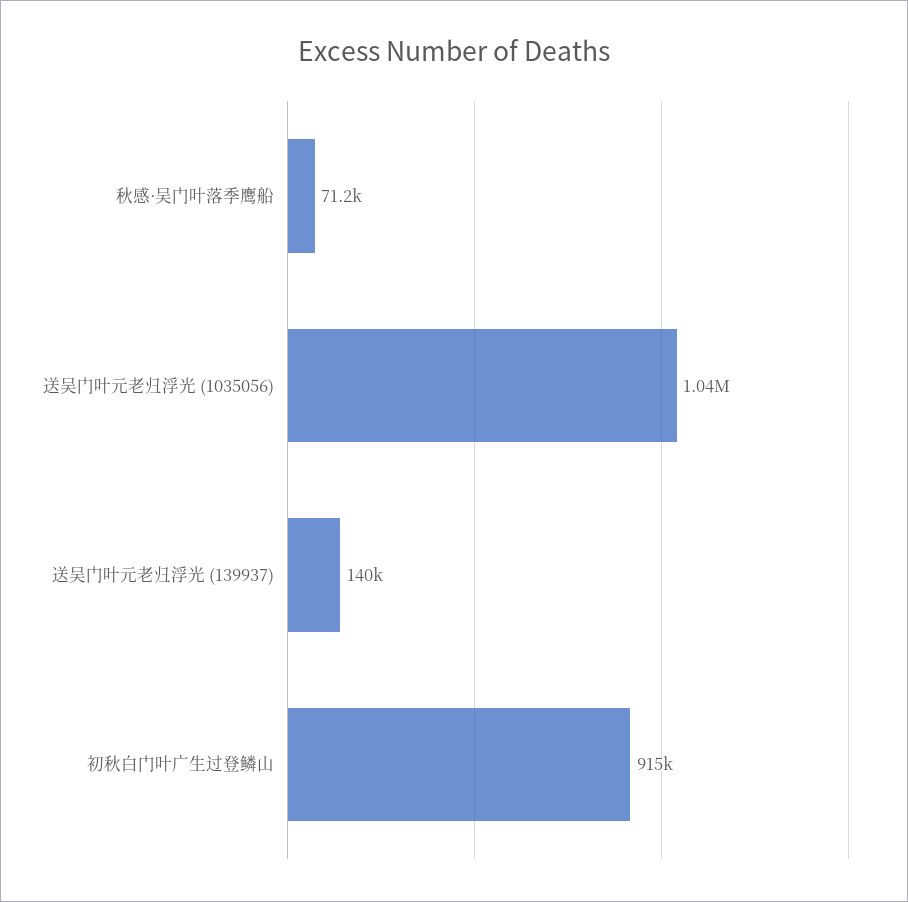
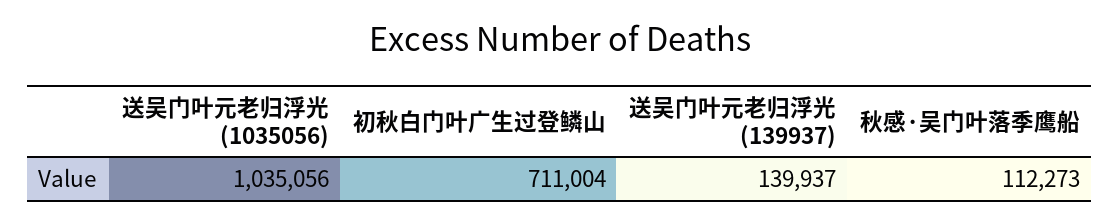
秋感·吴门叶落季鹰船: 71200 -> 112273
初秋白门叶广生过登鳞山: 915000 -> 711004

